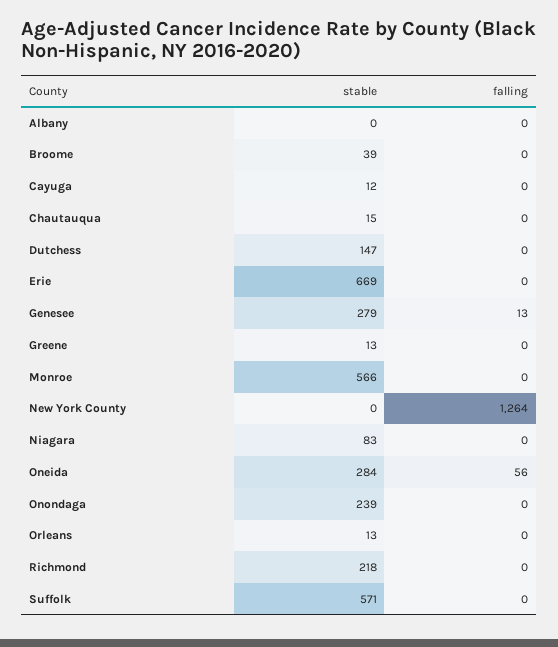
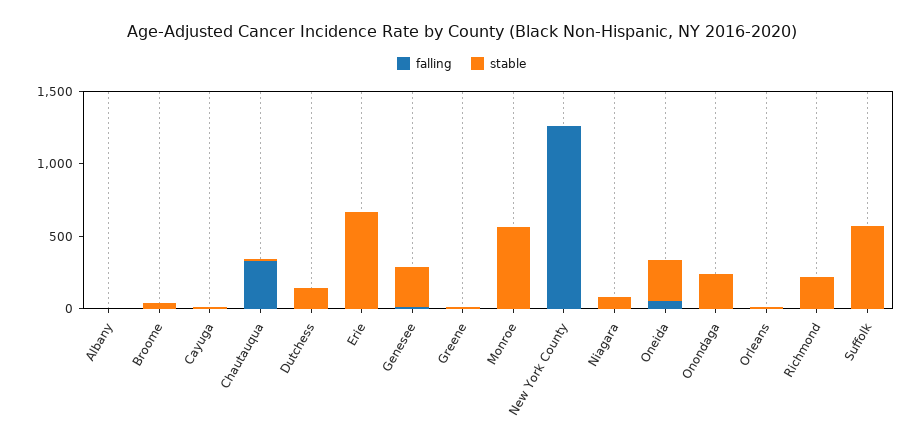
falling, Chautauqua: 0 -> 300

